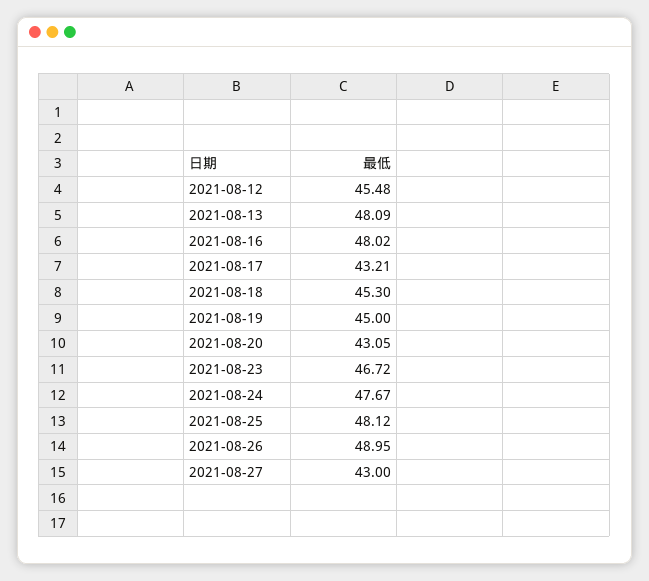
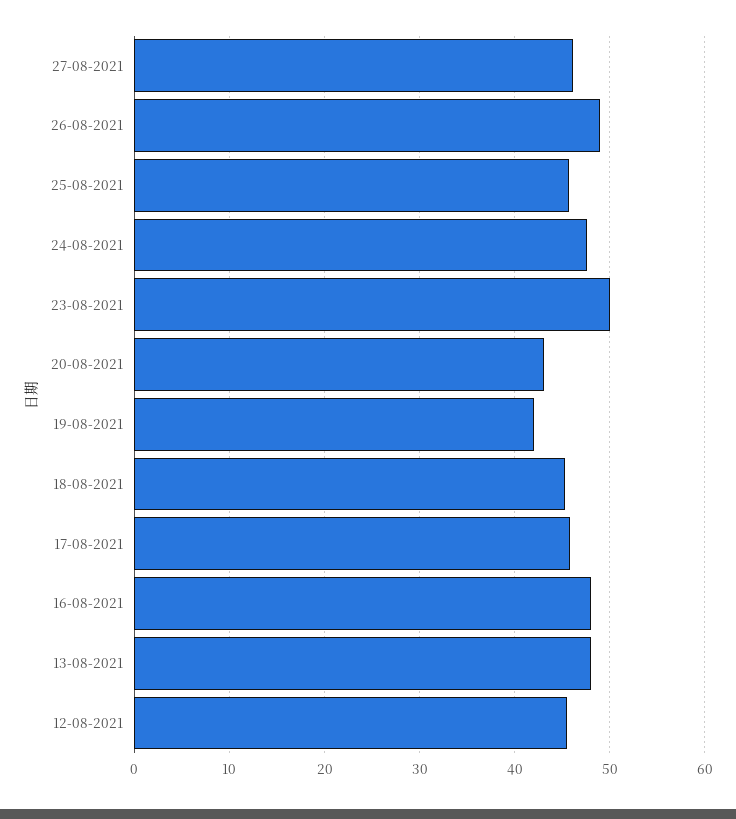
2021-08-17: 43.21 -> 46
2021-08-19: 45 -> 42
2021-08-23: 46.72 -> 50
2021-08-25: 48.12 -> 46
2021-08-27: 43 -> 46

